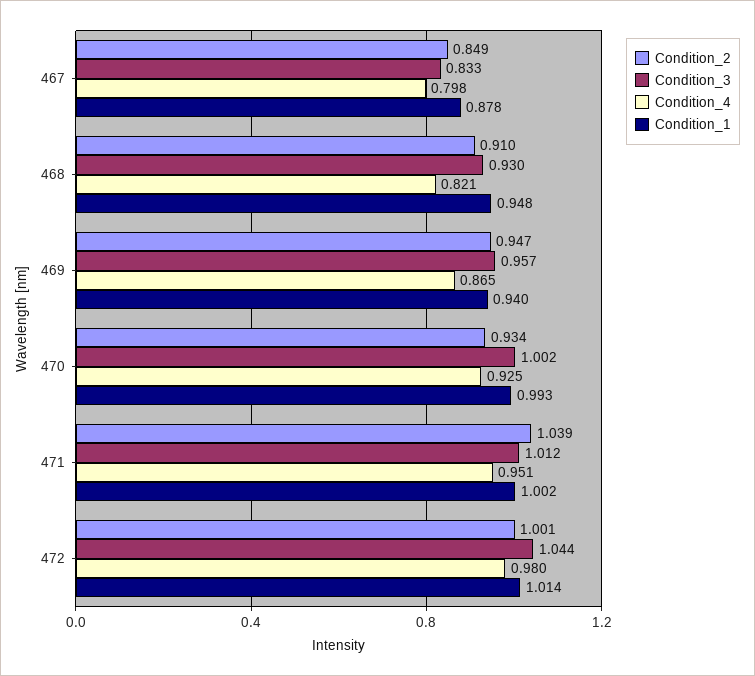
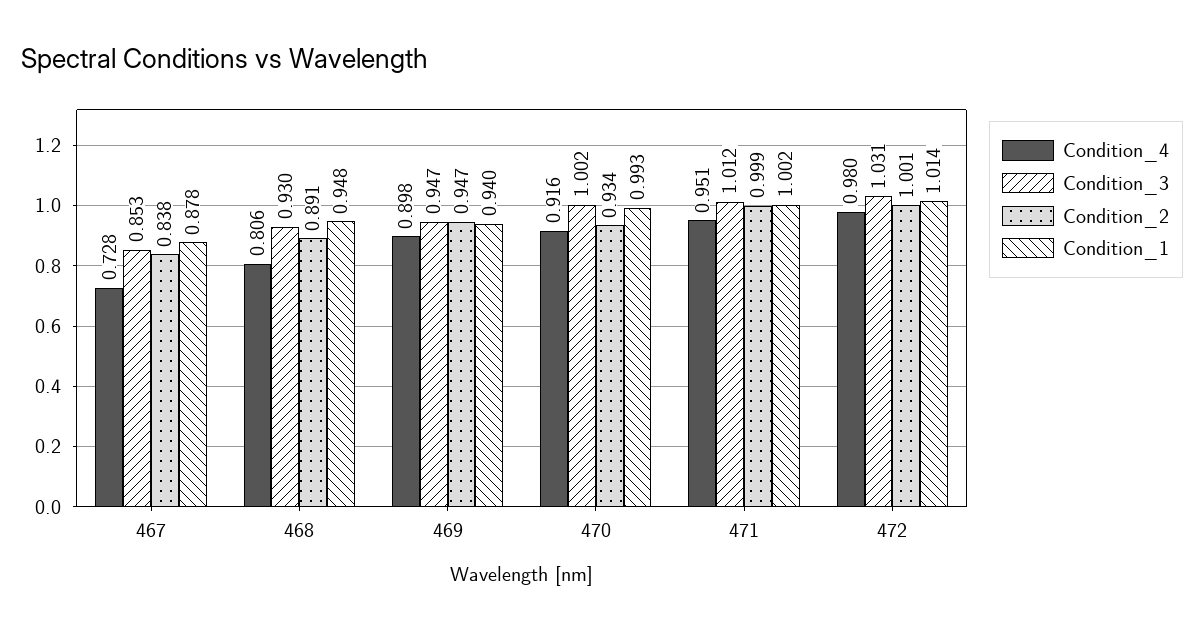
Condition_2, 467: 0.849 -> 0.838
Condition_3, 467: 0.833 -> 0.853
Condition_4, 467: 0.798 -> 0.728
Condition_2, 468: 0.91 -> 0.891
Condition_4, 468: 0.821 -> 0.806
Condition_3, 469: 0.957 -> 0.947
Condition_4, 469: 0.865 -> 0.898
Condition_4, 470: 0.925 -> 0.916
Condition_2, 471: 1.039 -> 0.999
Condition_3, 472: 1.044 -> 1.031

